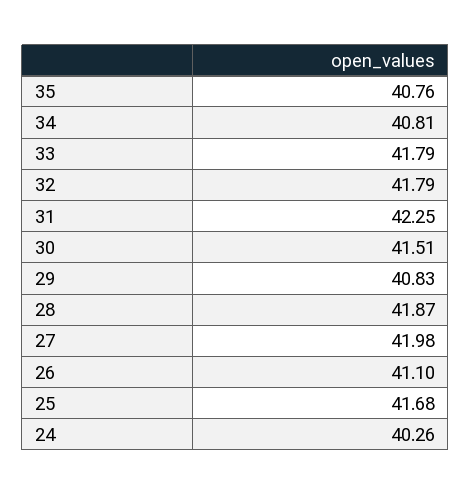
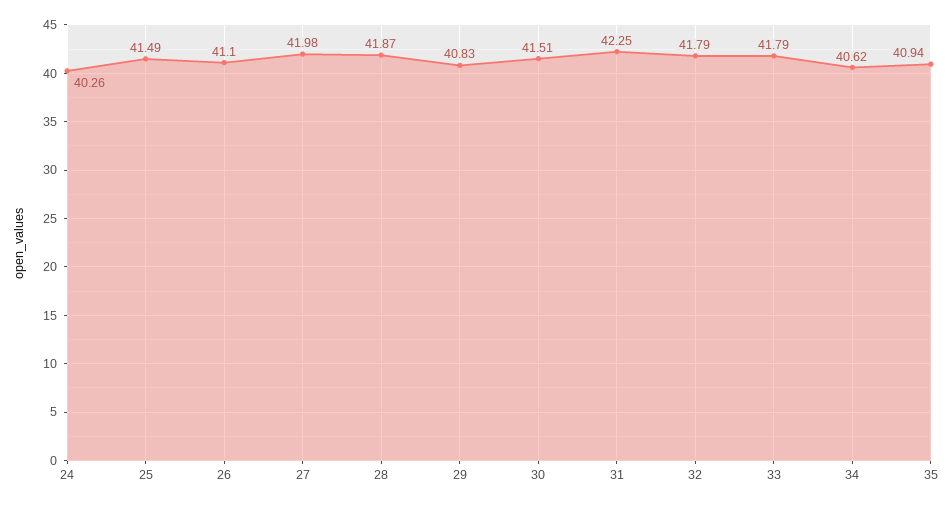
35: 40.76 -> 40.94
34: 40.81 -> 40.62
25: 41.68 -> 41.49

